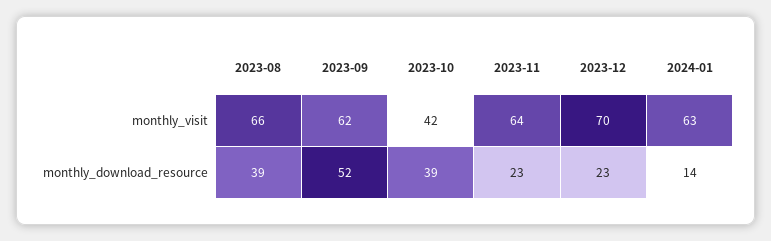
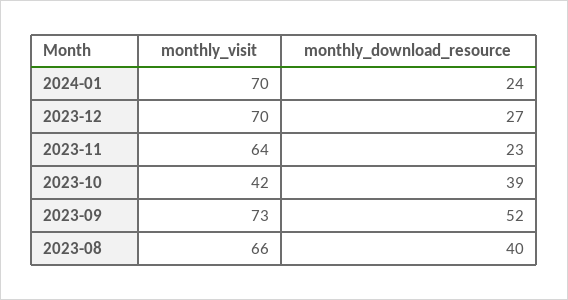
2023-09, monthly_visit: 62 -> 73
2024-01, monthly_visit: 63 -> 70
2023-08, monthly_download_resource: 39 -> 40
2023-12, monthly_download_resource: 23 -> 27
2024-01, monthly_download_resource: 14 -> 24

